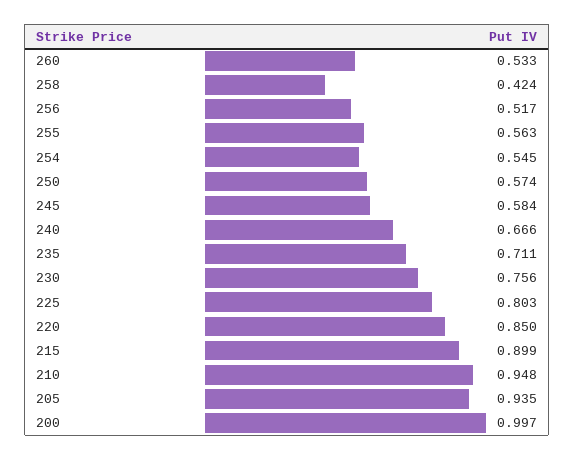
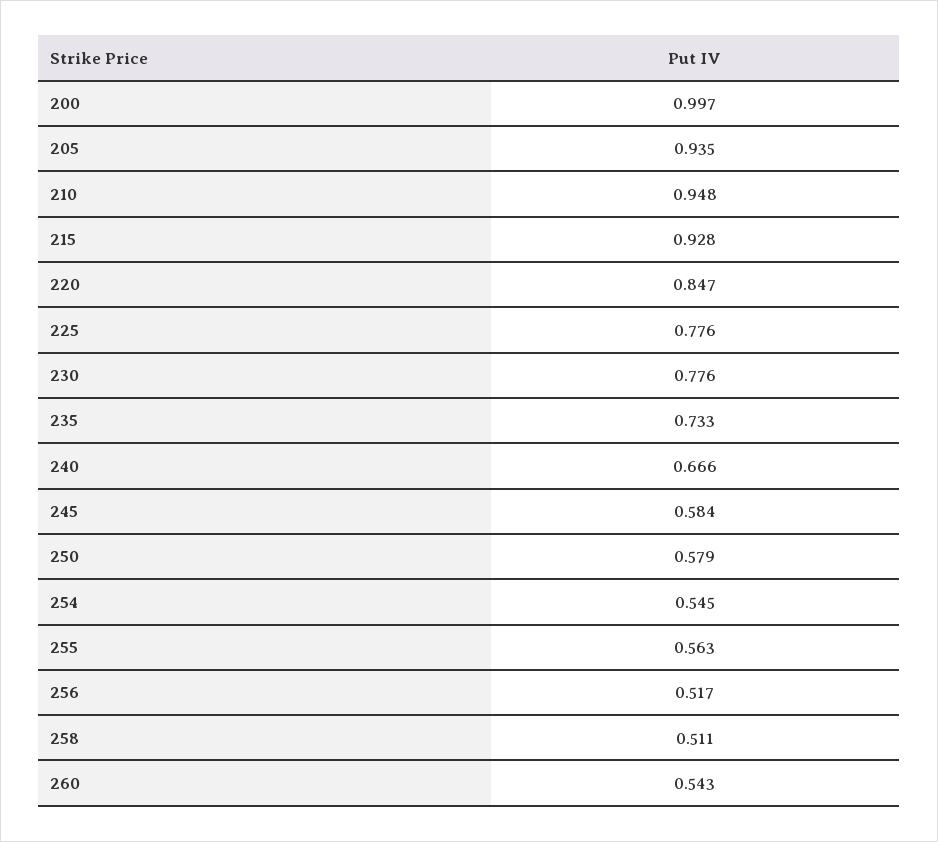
260: 0.533 -> 0.543
258: 0.424 -> 0.511
250: 0.574 -> 0.579
235: 0.711 -> 0.733
230: 0.756 -> 0.776
225: 0.803 -> 0.776
220: 0.85 -> 0.847
215: 0.899 -> 0.928

